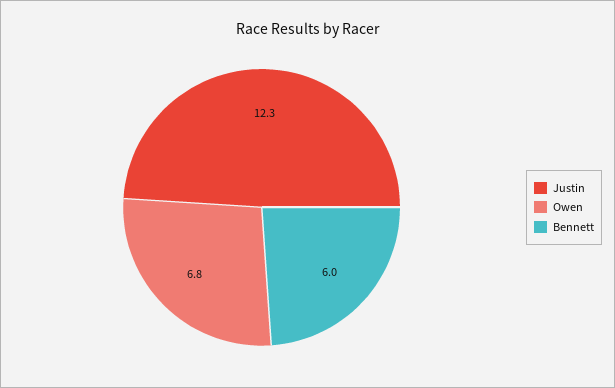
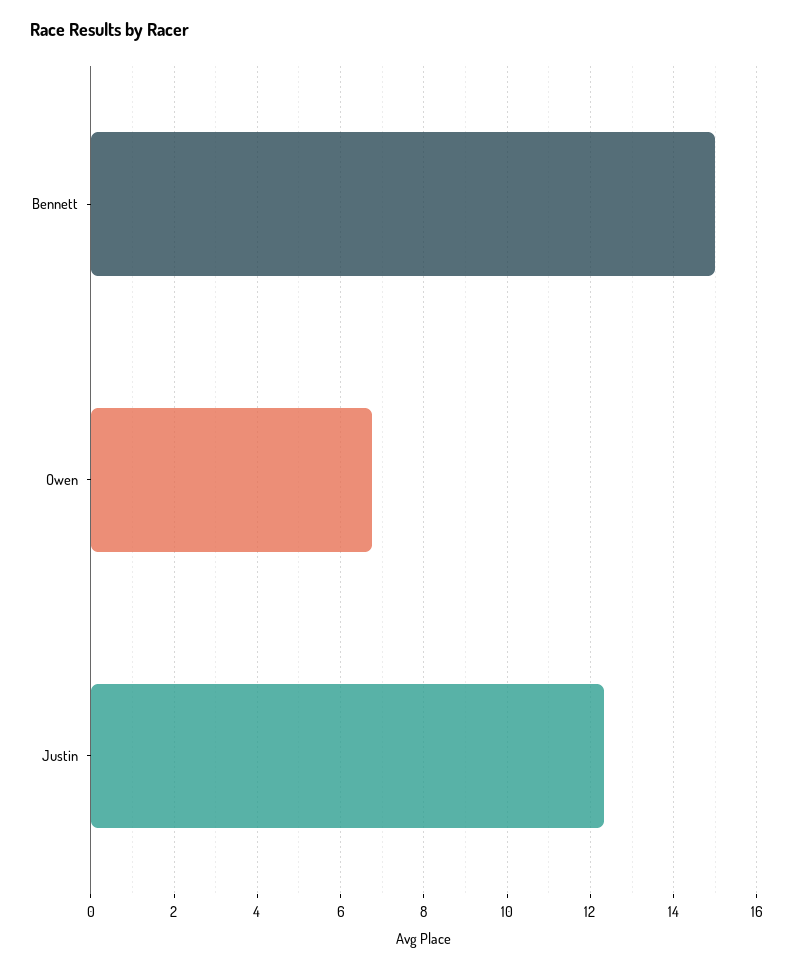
Bennett: 6 -> 15

